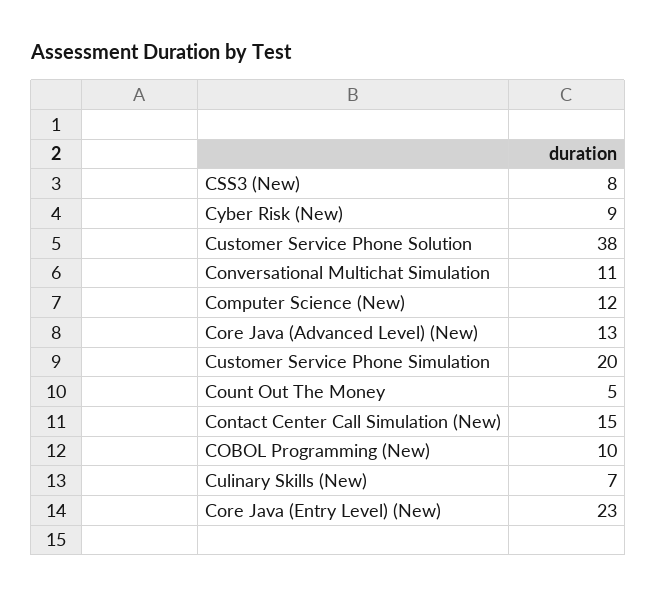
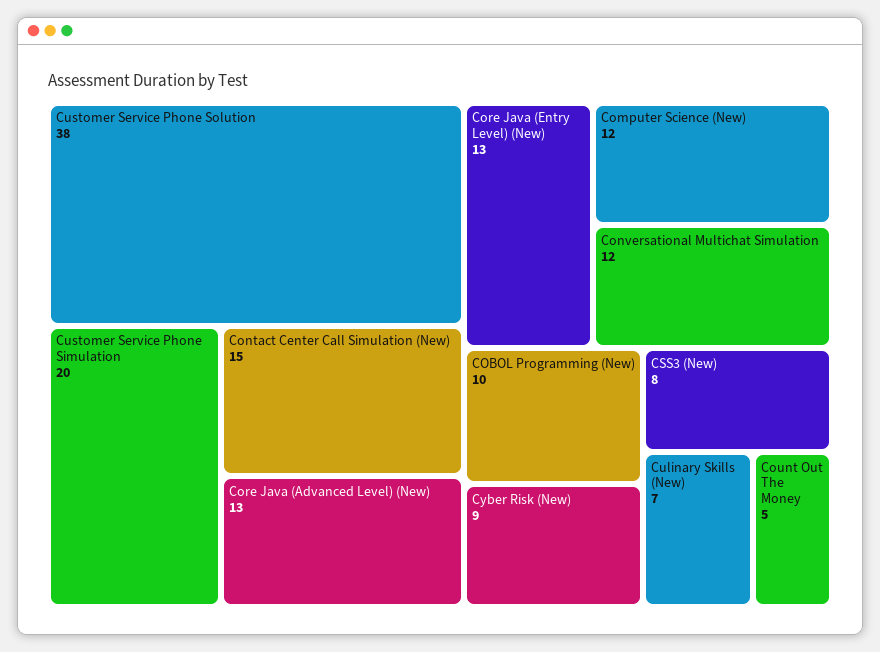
Conversational Multichat Simulation: 11 -> 12
Core Java (Entry Level) (New): 23 -> 13

